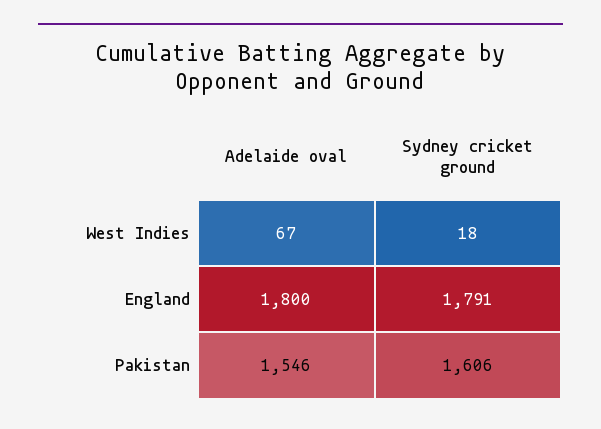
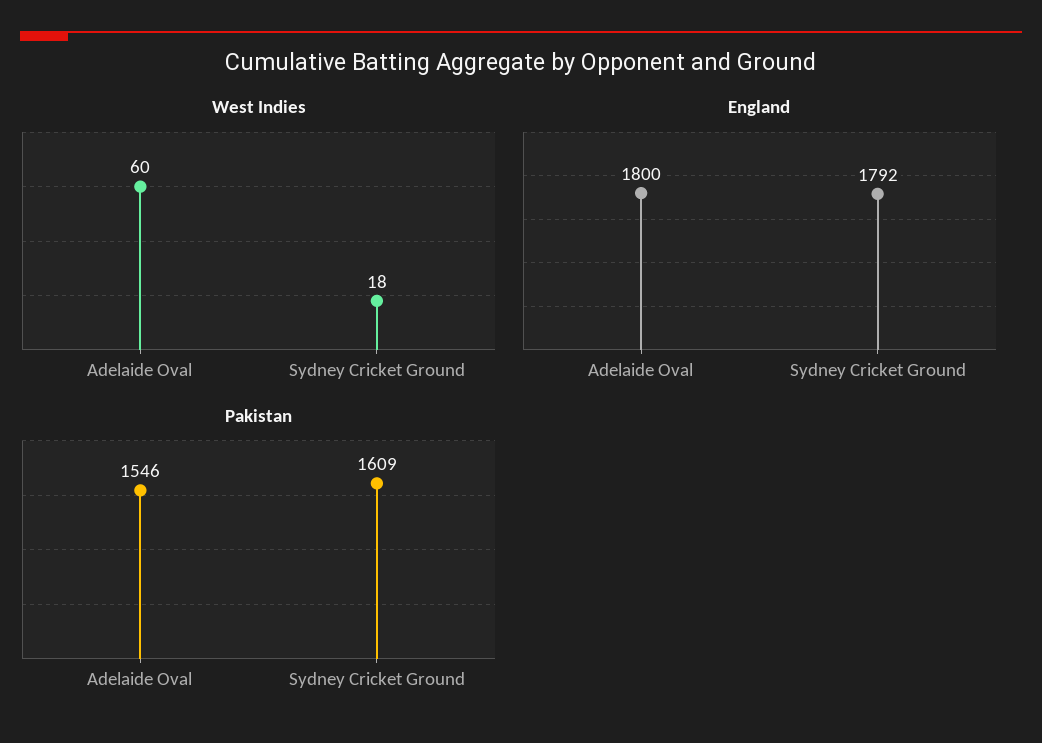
West Indies, Adelaide oval: 67 -> 60
England, Sydney cricket ground: 1791 -> 1792
Pakistan, Sydney cricket ground: 1606 -> 1609

